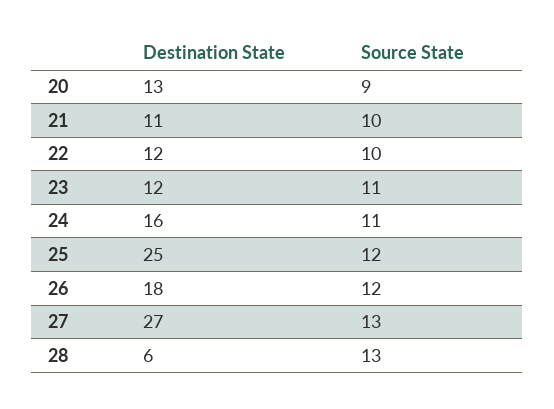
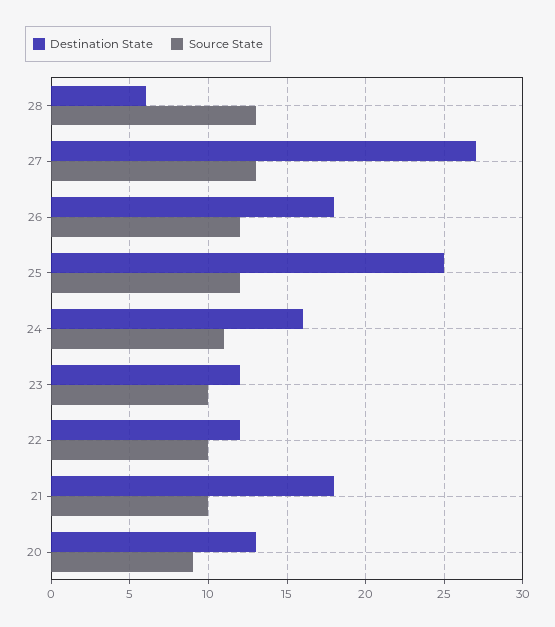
Destination State, 21: 11 -> 18
Source State, 23: 11 -> 10

